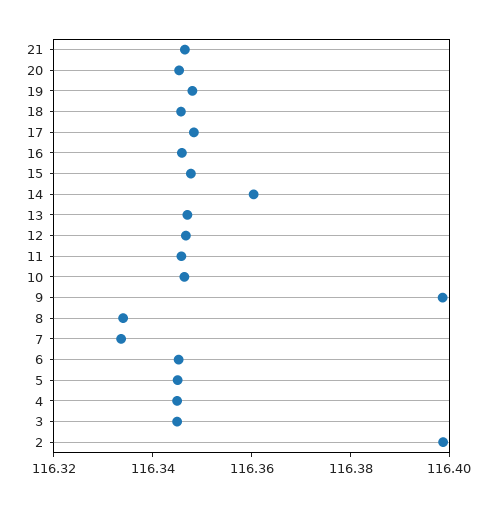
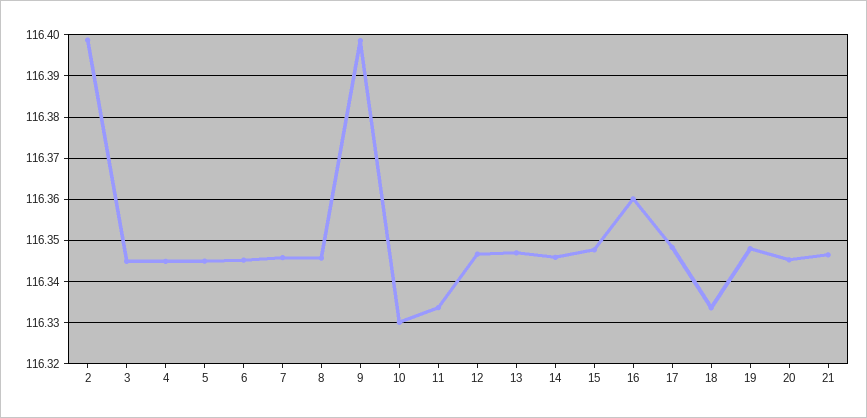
18: 116.345 -> 116.334
16: 116.345 -> 116.36
14: 116.36 -> 116.346
11: 116.345 -> 116.334
10: 116.345 -> 116.33
8: 116.335 -> 116.346
7: 116.335 -> 116.346

